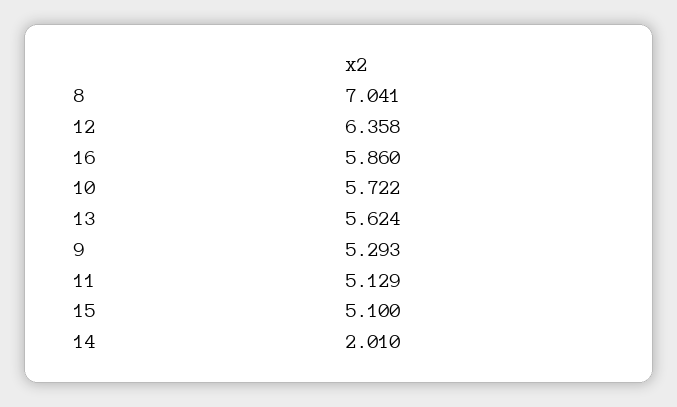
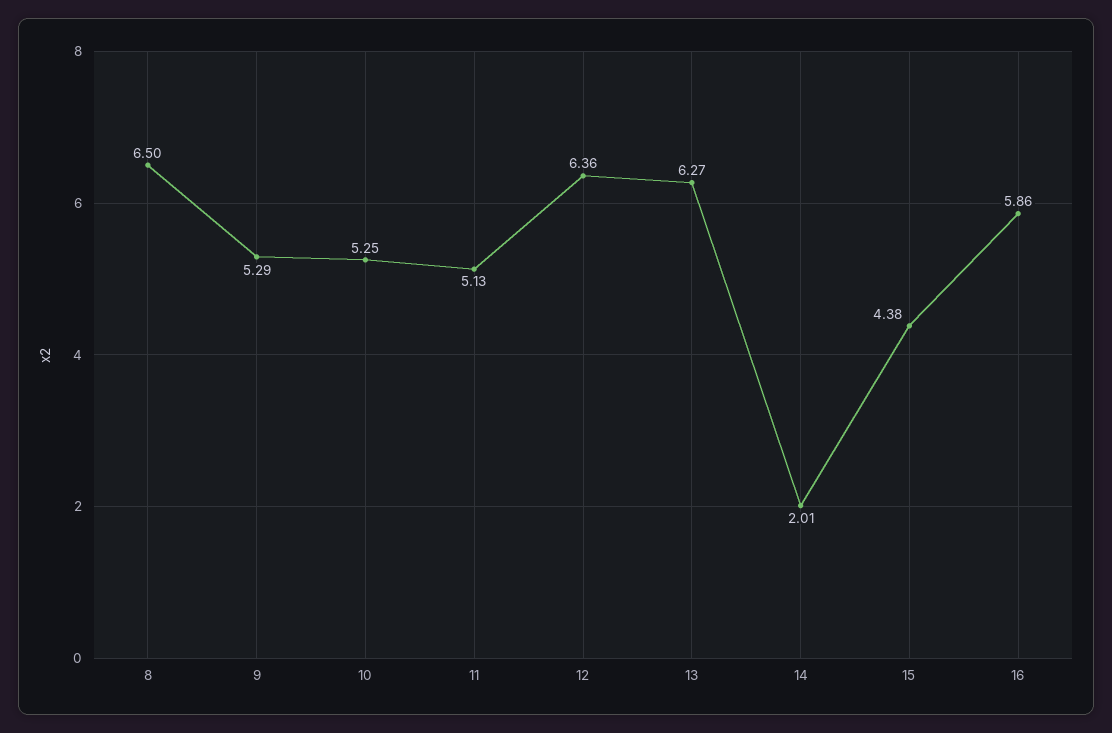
8: 7.041 -> 6.5
10: 5.722 -> 5.25
13: 5.624 -> 6.27
15: 5.1 -> 4.38

